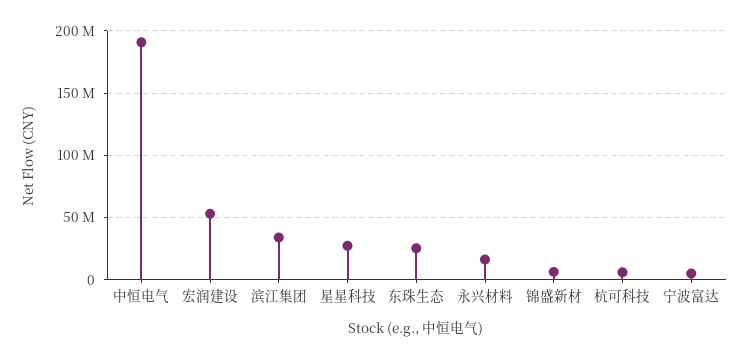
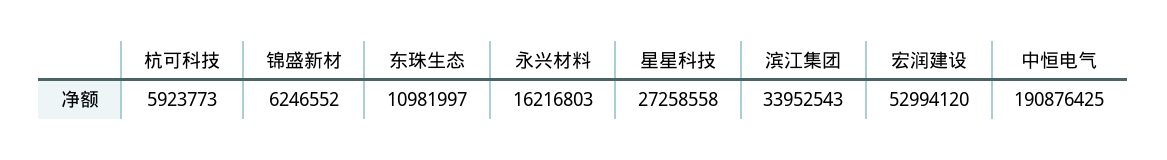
东珠生态: 25000000 -> 10981997
宁波富达: 5000000 -> none

